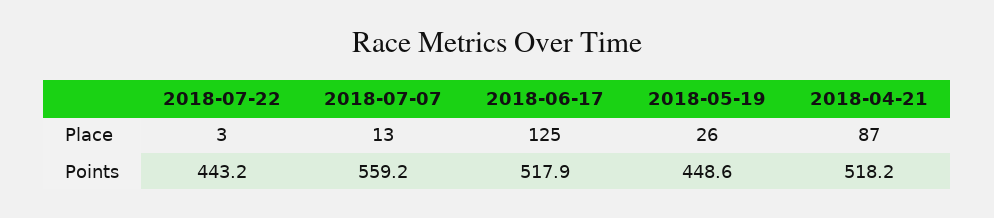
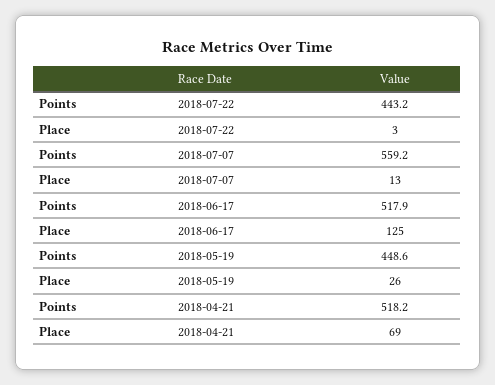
2018-04-21, Place: 87 -> 69

